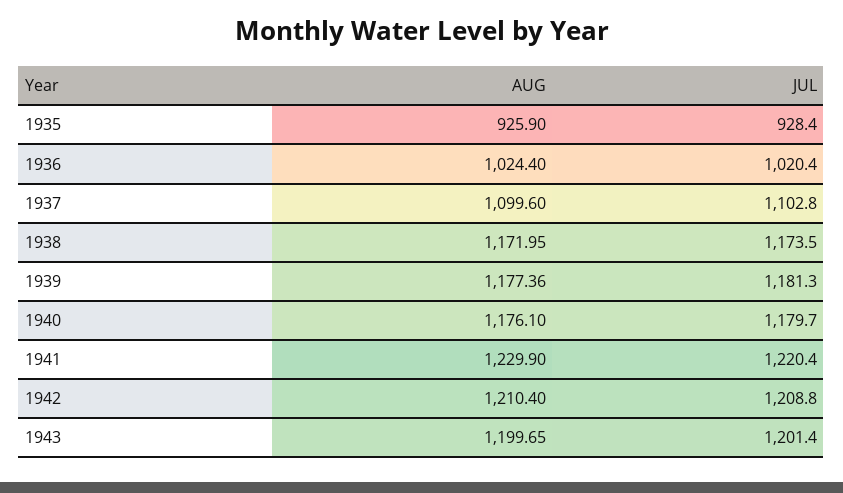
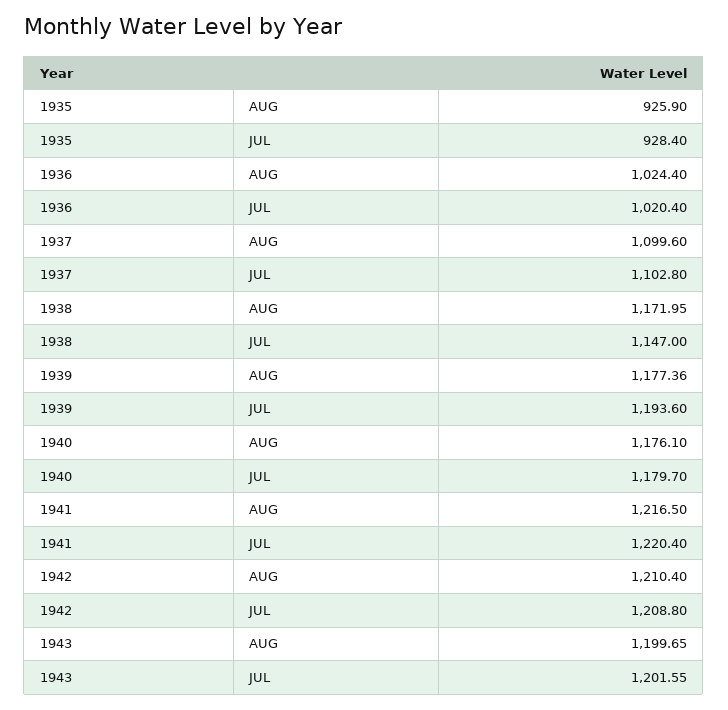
JUL, 1938: 1173.5 -> 1147
JUL, 1939: 1181.3 -> 1193.6
AUG, 1941: 1229.9 -> 1216.5
JUL, 1943: 1201.4 -> 1201.55

